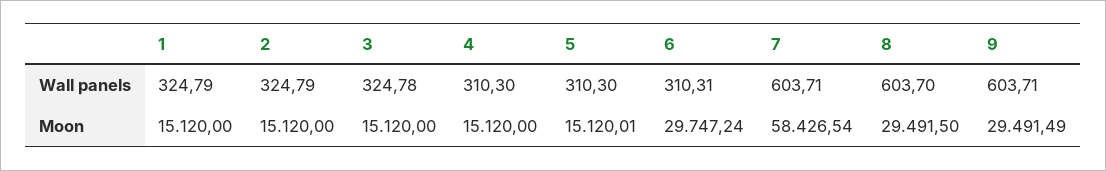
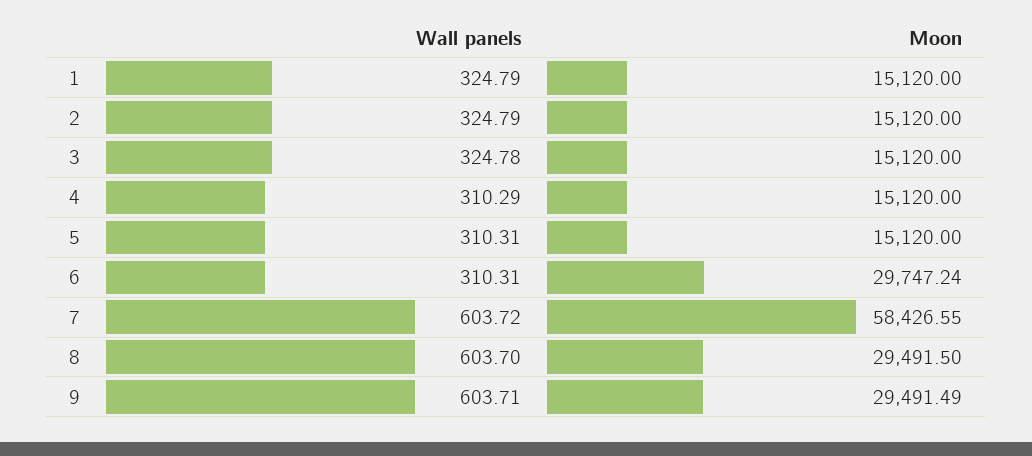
4, Wall panels: 310.3 -> 310.29
5, Wall panels: 310.3 -> 310.31
7, Wall panels: 603.71 -> 603.72
5, Moon: 15120.01 -> 15120
7, Moon: 58426.54 -> 58426.55

